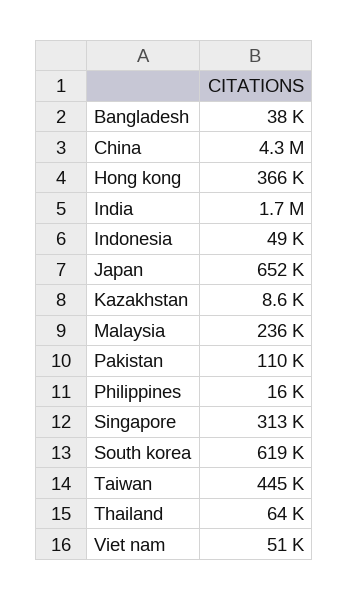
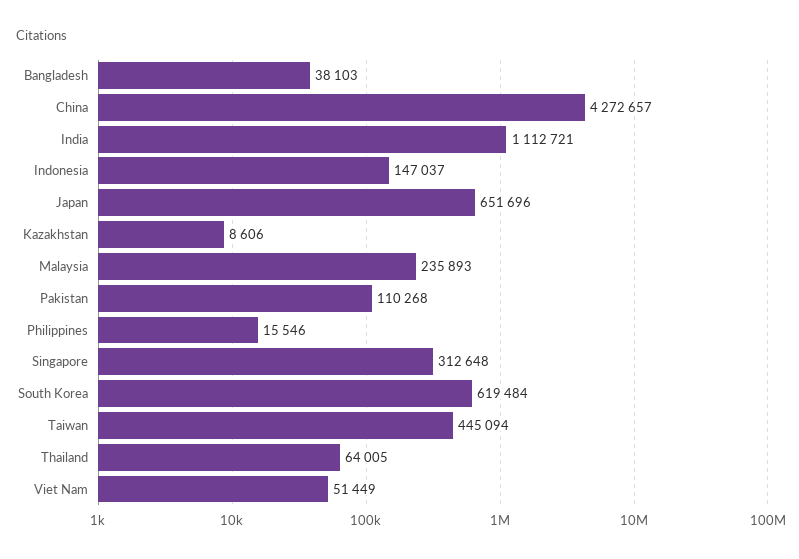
Hong kong: 366000 -> none
India: 1700000 -> 1112721
Indonesia: 49000 -> 147037

